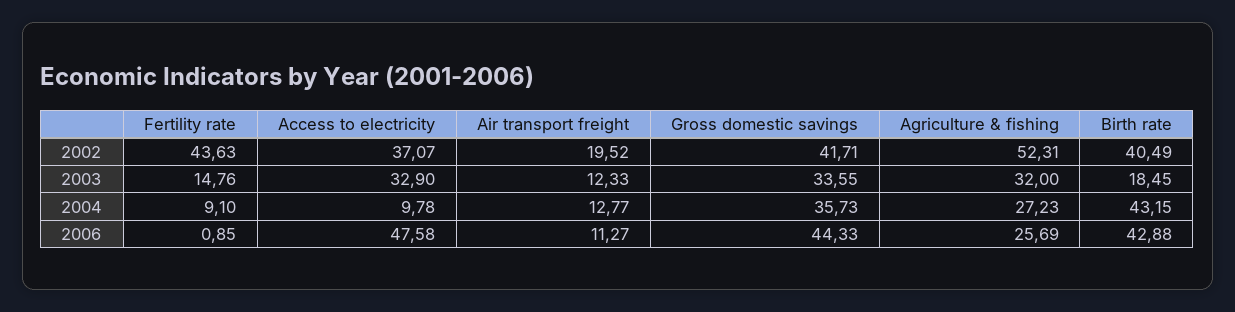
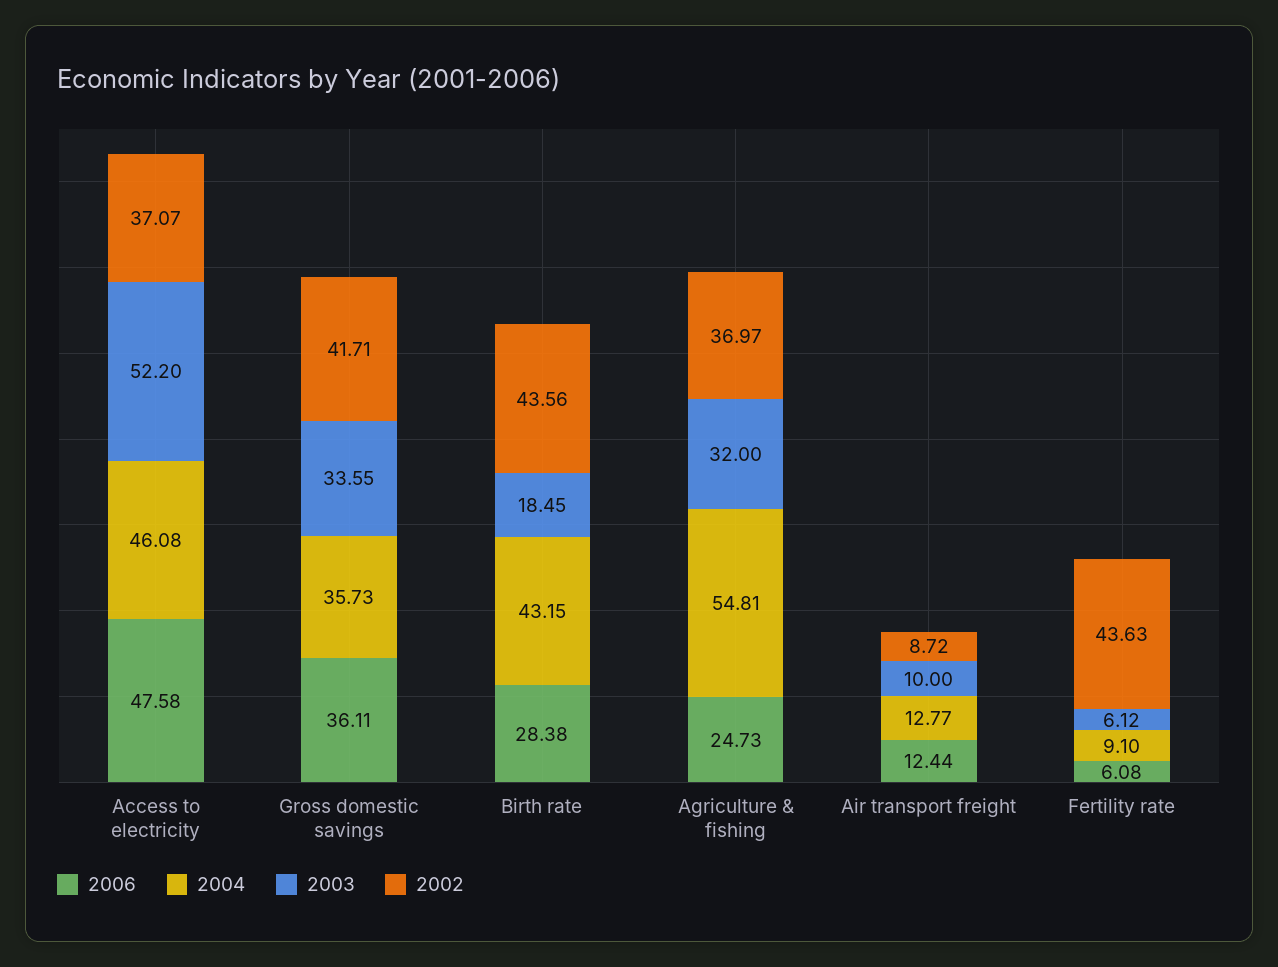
2002, Air transport freight: 19.52 -> 8.72
2002, Agriculture & fishing: 52.31 -> 36.97
2002, Birth rate: 40.49 -> 43.56
2003, Fertility rate: 14.76 -> 6.12
2003, Access to electricity: 32.9 -> 52.2
2003, Air transport freight: 12.33 -> 10
2004, Access to electricity: 9.78 -> 46.08
2004, Agriculture & fishing: 27.23 -> 54.81
2006, Fertility rate: 0.85 -> 6.08
2006, Air transport freight: 11.27 -> 12.44
2006, Gross domestic savings: 44.33 -> 36.11
2006, Agriculture & fishing: 25.69 -> 24.73
2006, Birth rate: 42.88 -> 28.38

